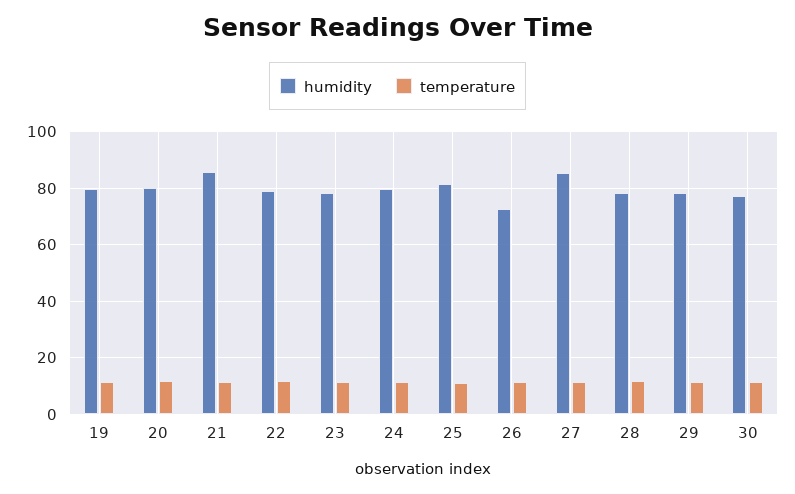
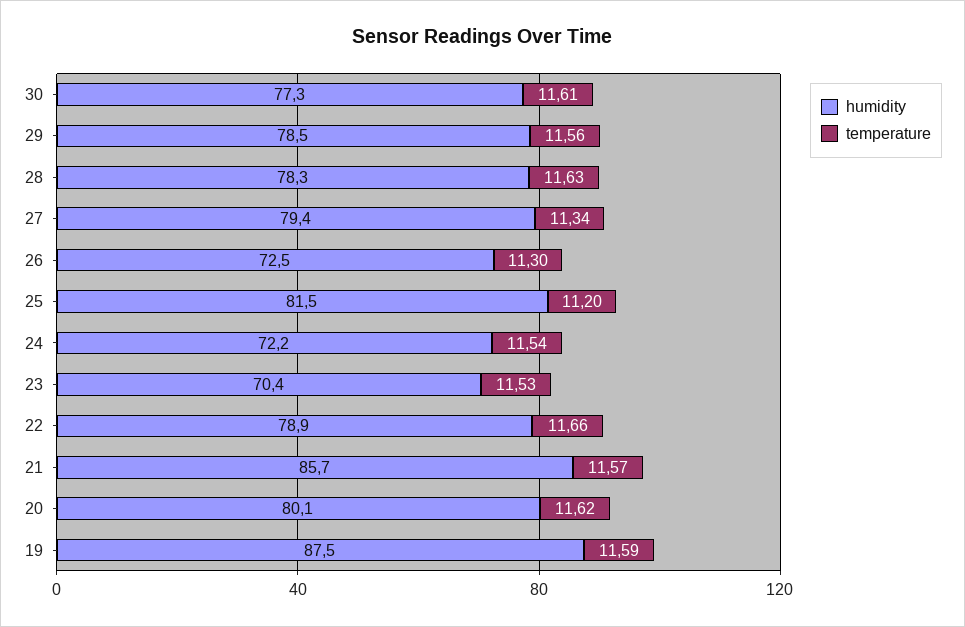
humidity, 19: 80 -> 87.5
humidity, 23: 77.5 -> 70.4
humidity, 24: 80 -> 72.2
humidity, 27: 85 -> 79.4

